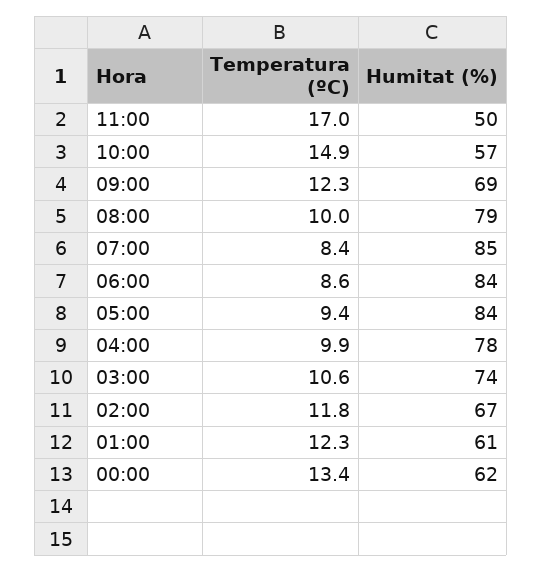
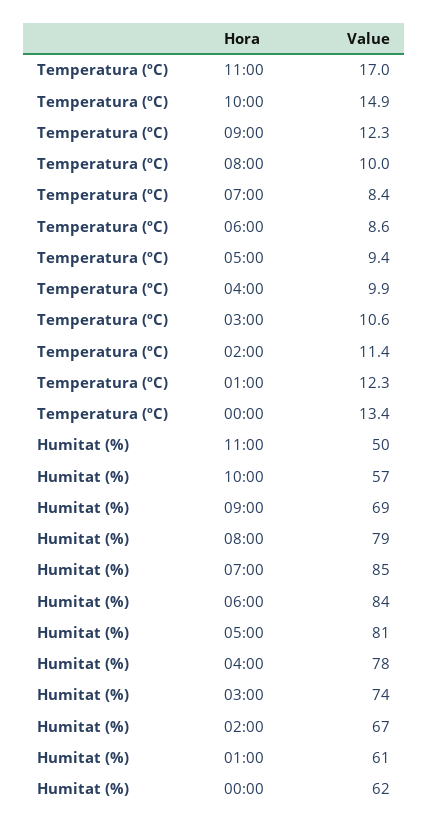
Humitat (%), 05:00: 84 -> 81
Temperatura (ºC), 02:00: 11.8 -> 11.4

